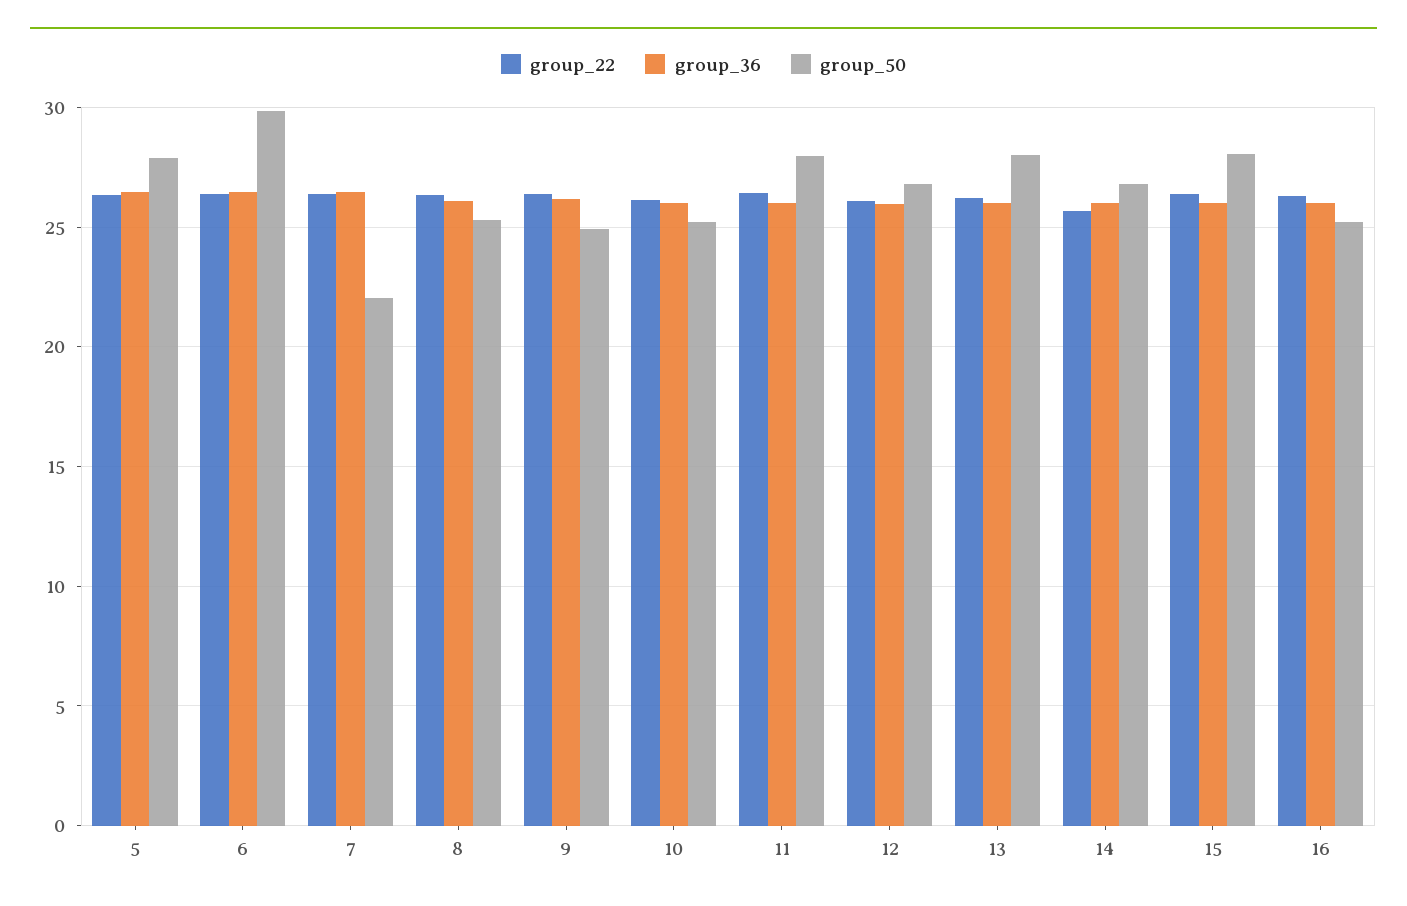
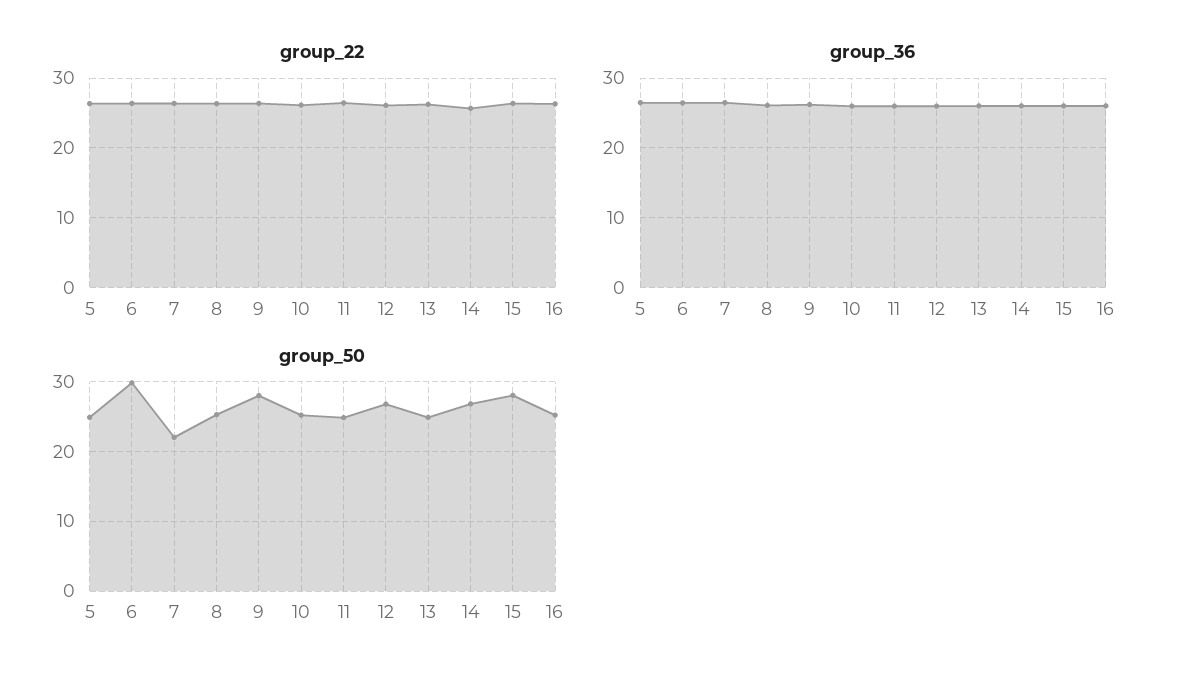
group_50, 5: 28 -> 25
group_50, 9: 25 -> 28
group_50, 11: 28 -> 25
group_50, 13: 28 -> 25

